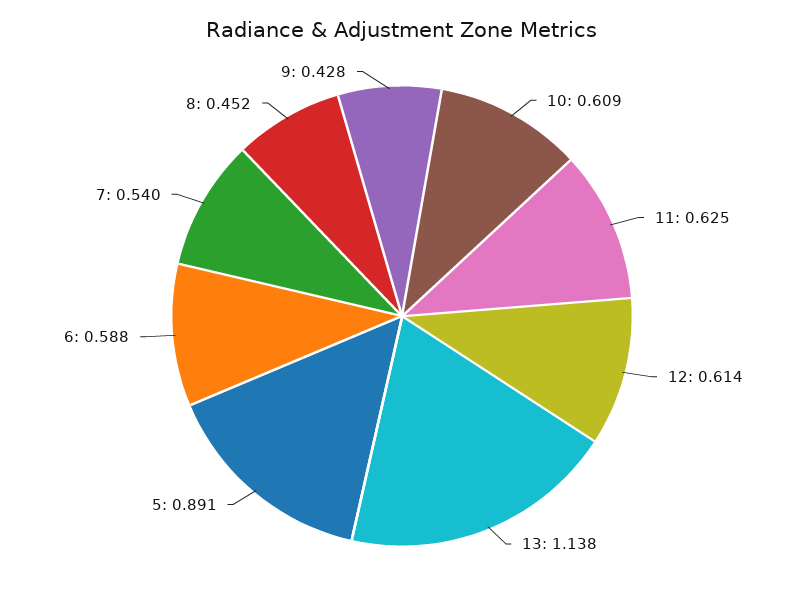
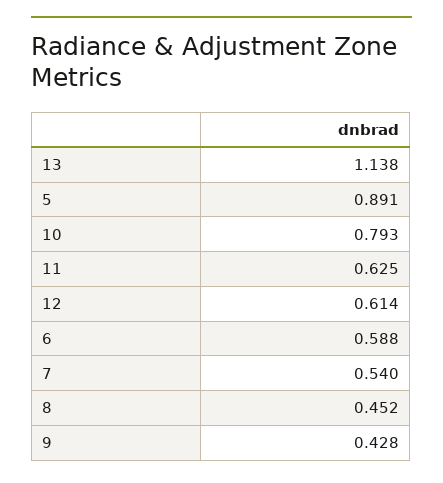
10: 0.609 -> 0.793

